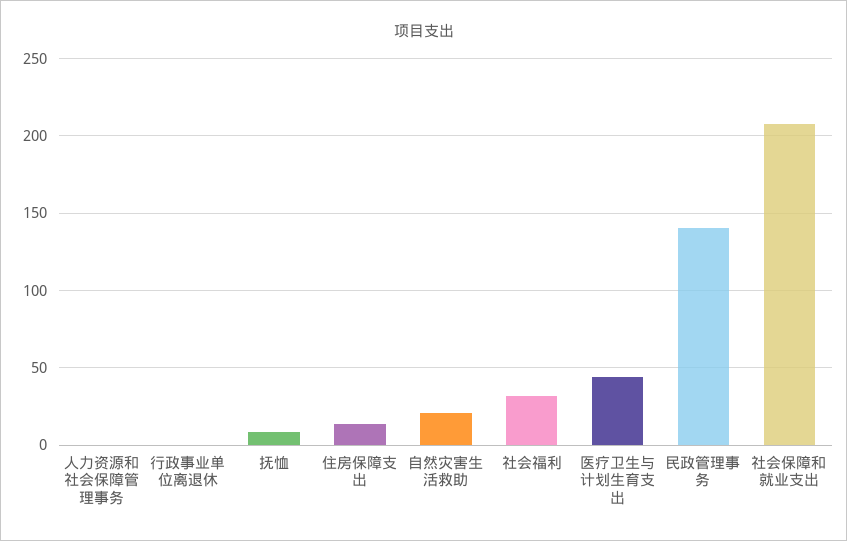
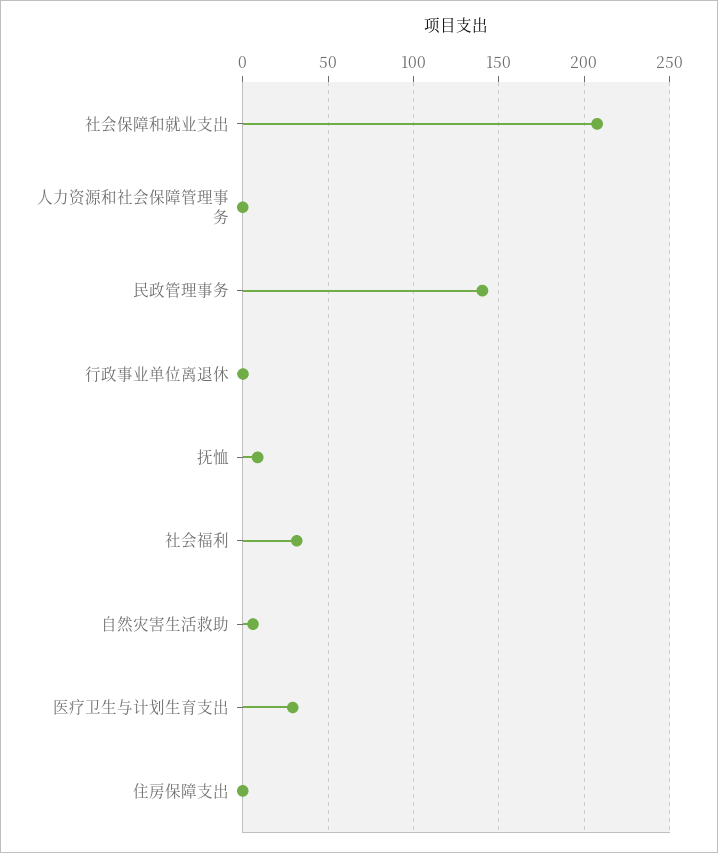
住房保障支出: 15 -> 0
自然灾害生活救助: 20 -> 5
医疗卫生与计划生育支出: 45 -> 30

